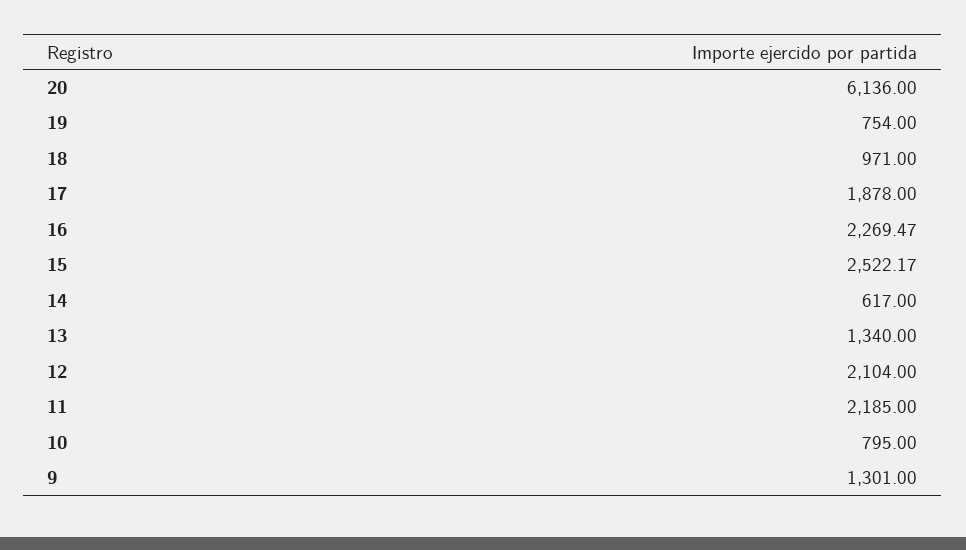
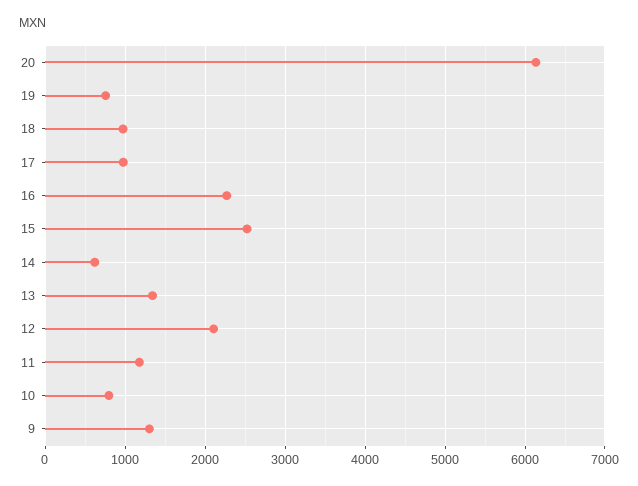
17: 1878 -> 1000
11: 2185 -> 1200

